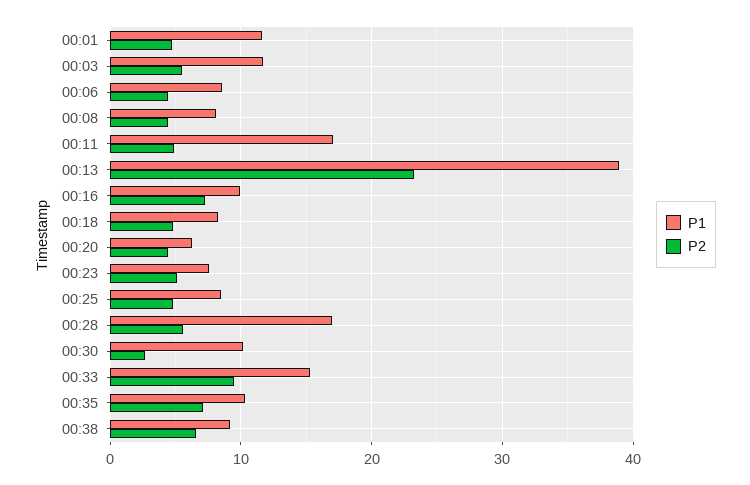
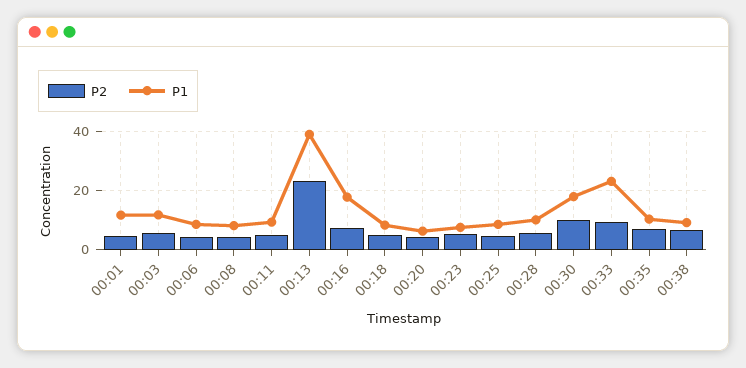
P1, 00:11: 17 -> 10
P1, 00:16: 10 -> 17.5
P1, 00:28: 17 -> 10
P1, 00:30: 10 -> 17.5
P2, 00:30: 3 -> 10
P1, 00:33: 15 -> 22.5

